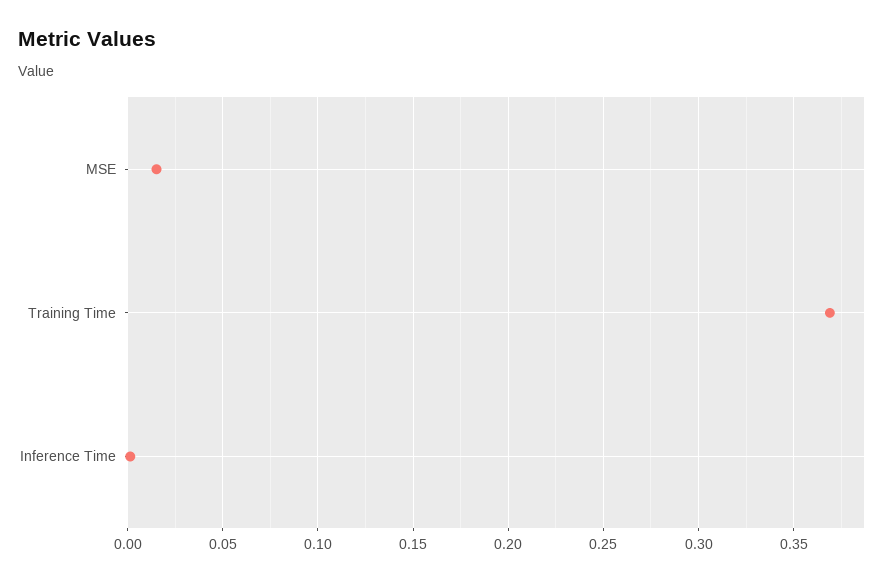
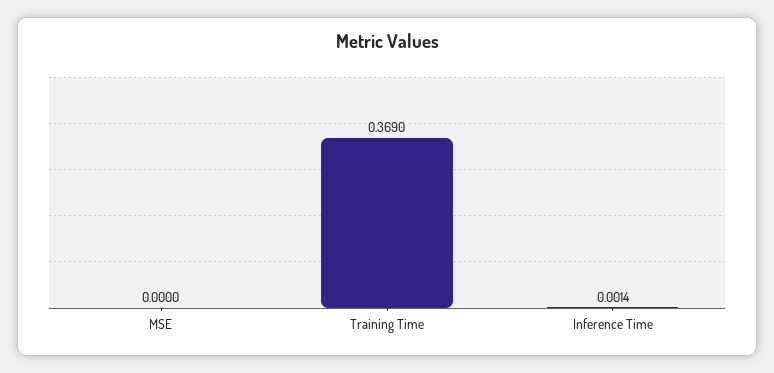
MSE: 0.015 -> 0

